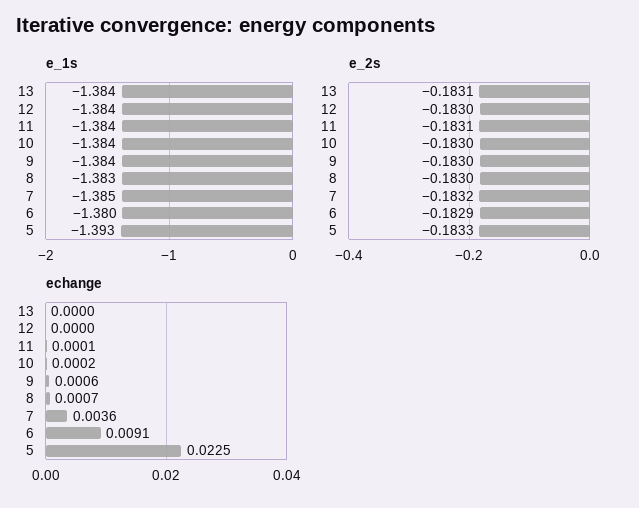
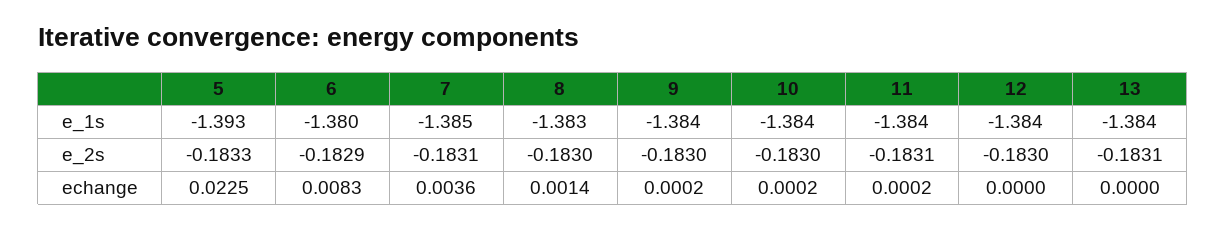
e_2s, 7: -0.1832 -> -0.1831
echange, 11: 0.0001 -> 0.0002
echange, 9: 0.0006 -> 0.0002
echange, 8: 0.0007 -> 0.0014
echange, 6: 0.0091 -> 0.0083

